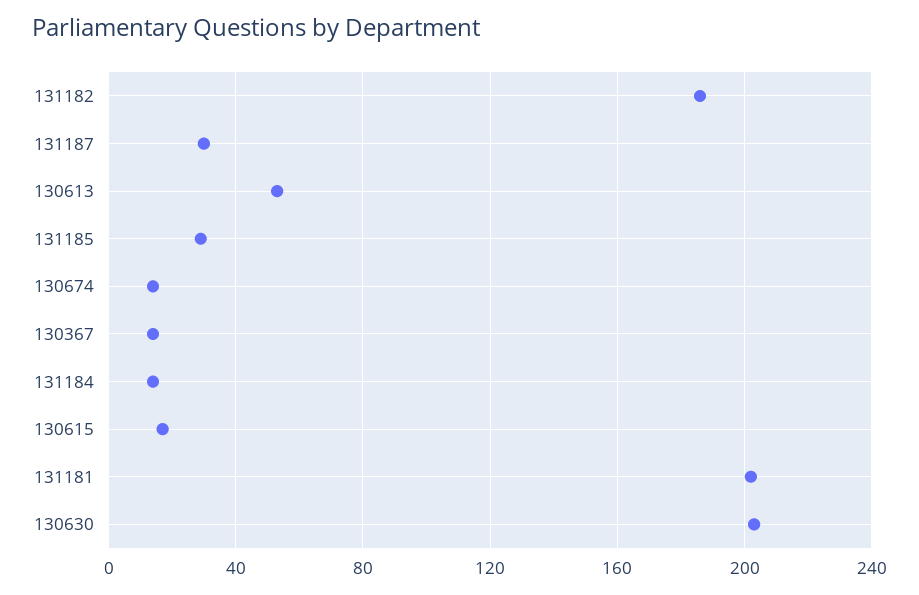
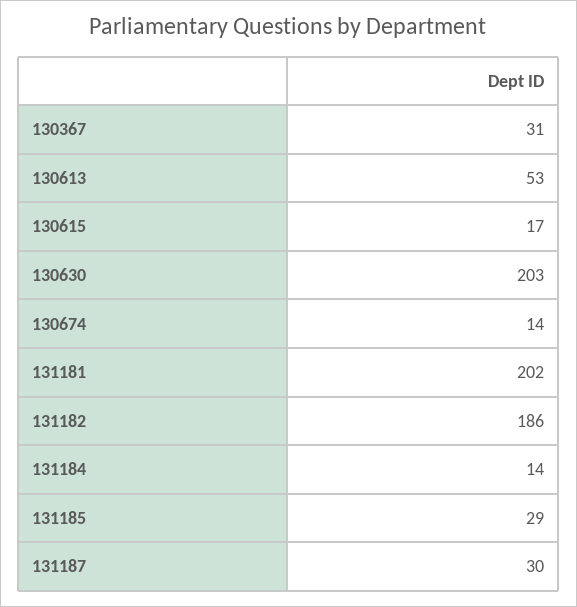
130367: 15 -> 31

